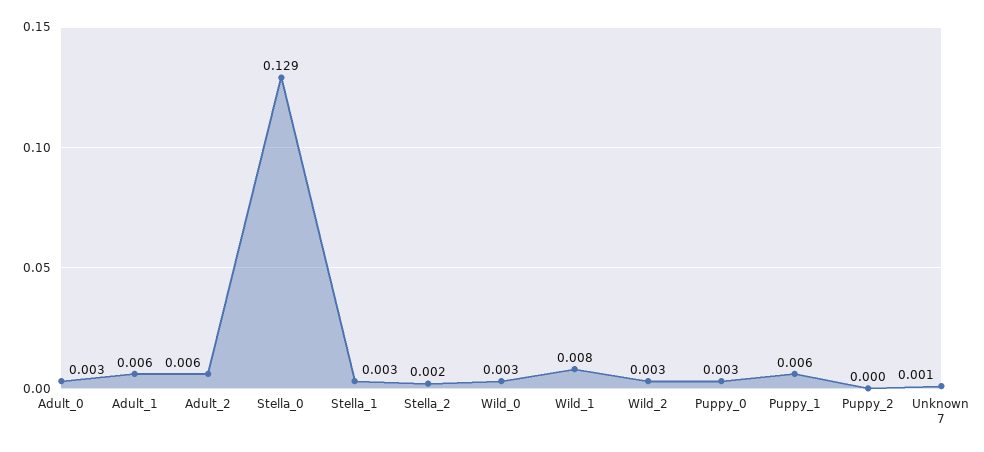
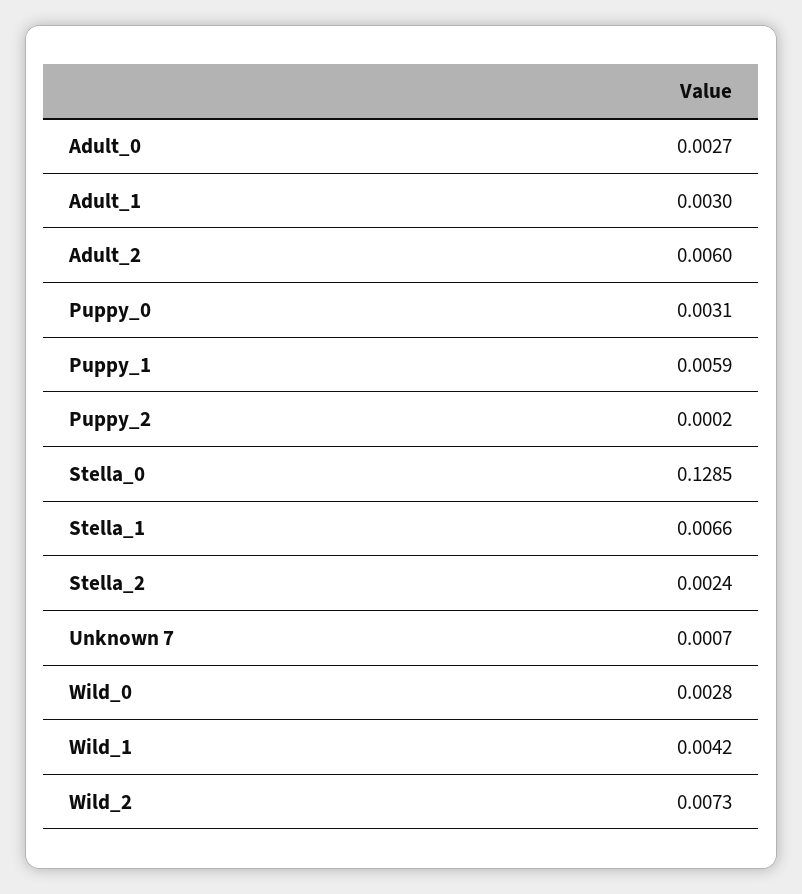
Adult_1: 0.006 -> 0.003
Stella_1: 0.003 -> 0.0066
Wild_1: 0.008 -> 0.0042
Wild_2: 0.003 -> 0.0073

